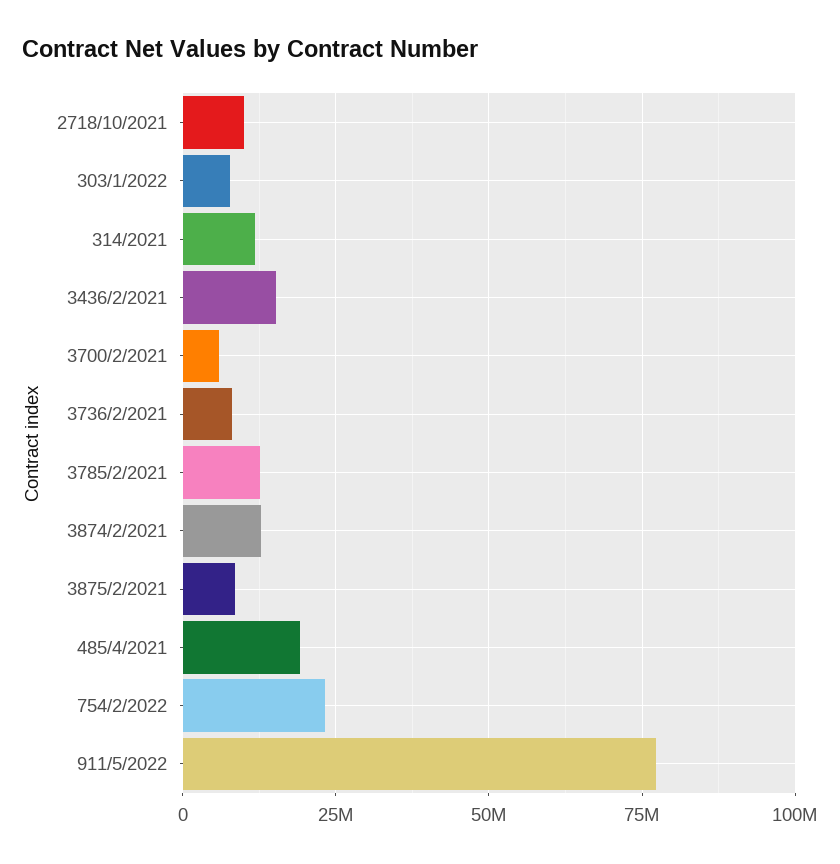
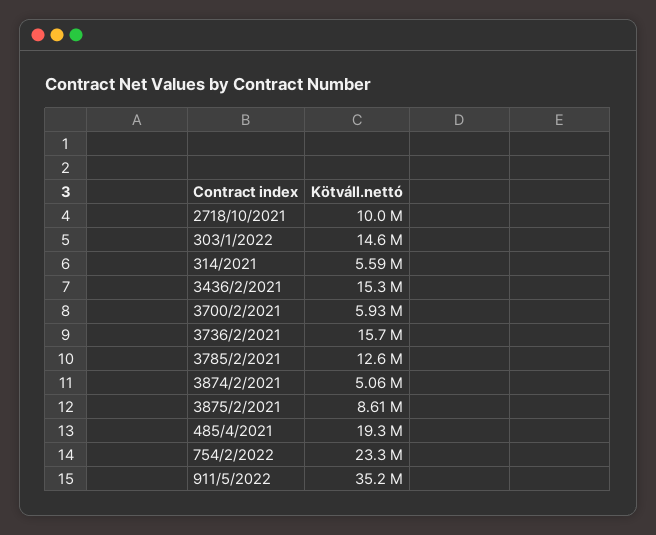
303/1/2022: 7500000 -> 14600000
314/2021: 12500000 -> 5590000
3736/2/2021: 7500000 -> 15700000
3874/2/2021: 12500000 -> 5060000
911/5/2022: 77500000 -> 35200000

